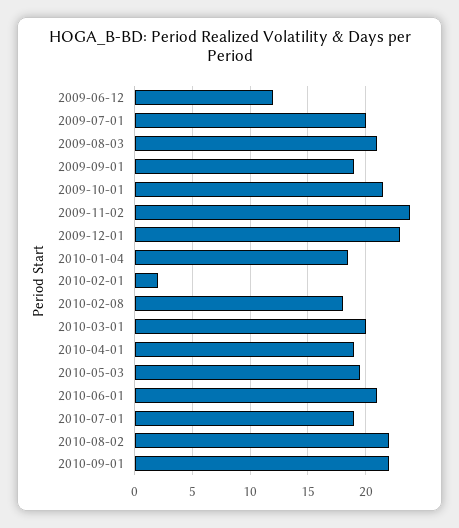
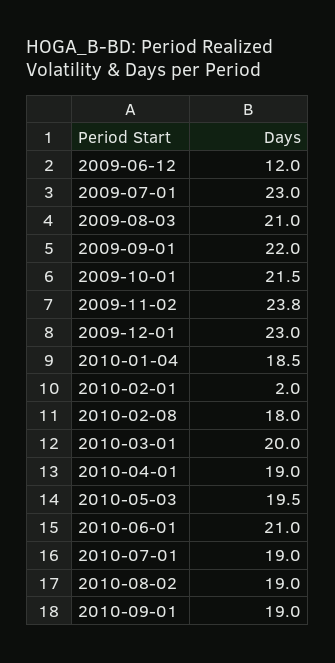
2009-07-01: 20 -> 23
2009-09-01: 19 -> 22
2010-08-02: 22 -> 19
2010-09-01: 22 -> 19

